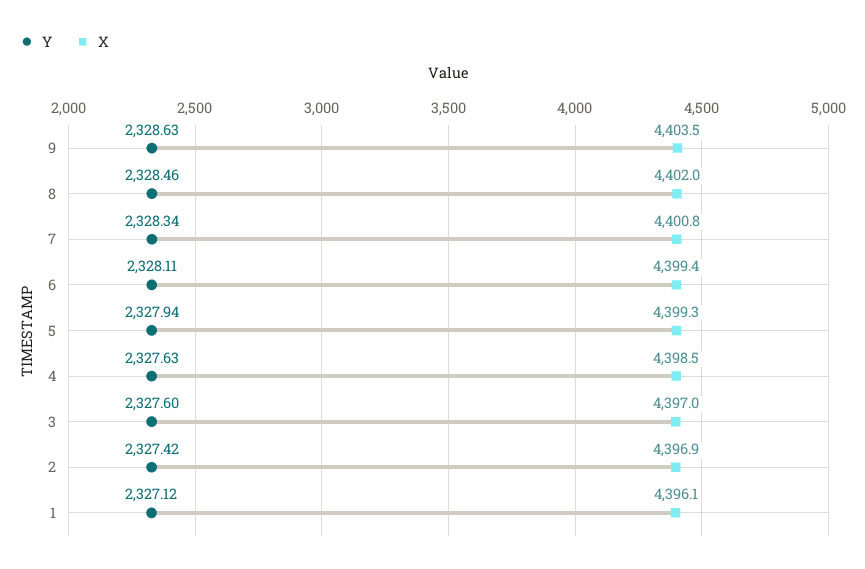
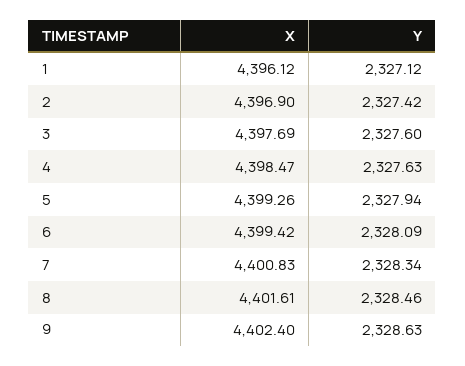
X, 9: 4403.5 -> 4402.4
X, 8: 4402 -> 4401.61
Y, 6: 2328.11 -> 2328.09
X, 3: 4397 -> 4397.69

